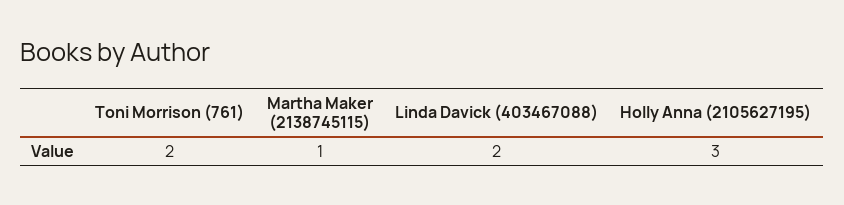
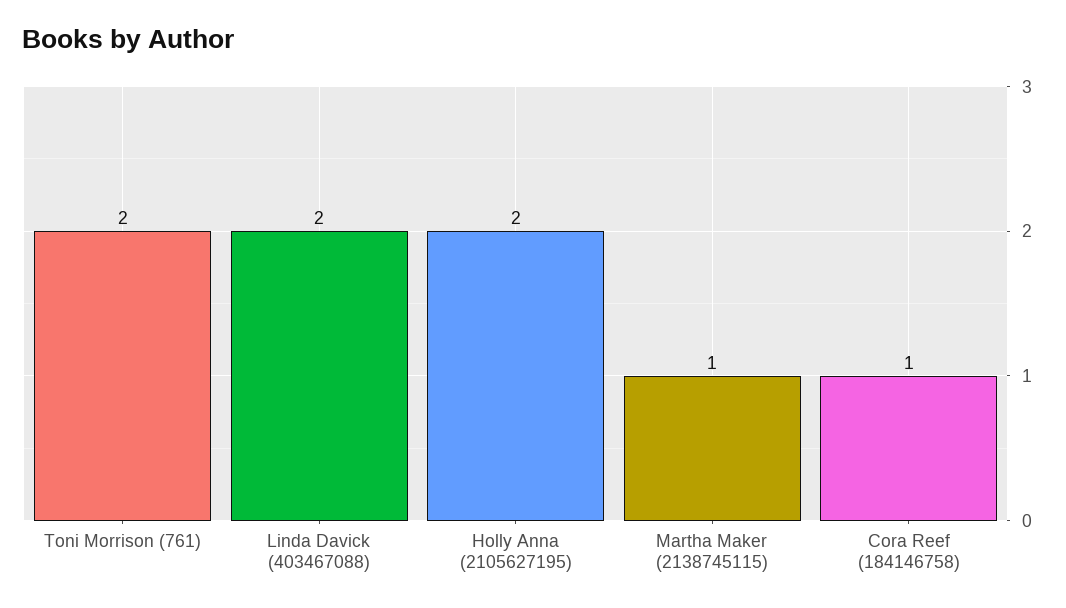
Holly Anna (2105627195): 3 -> 2
Cora Reef (184146758): none -> 1

